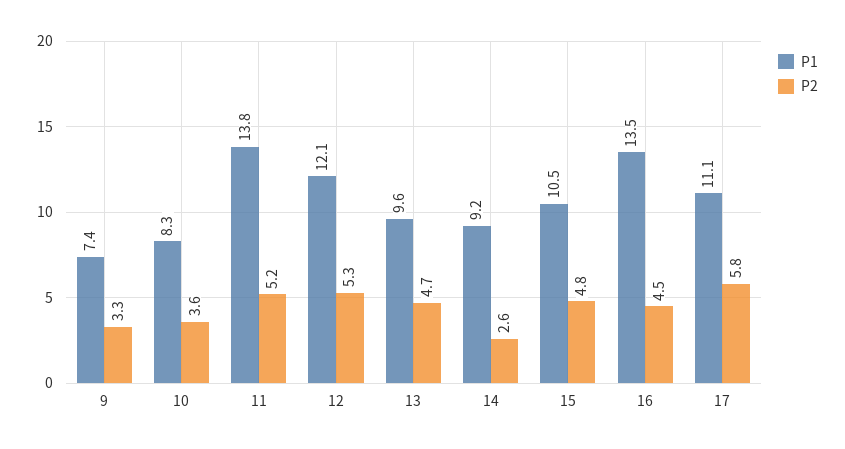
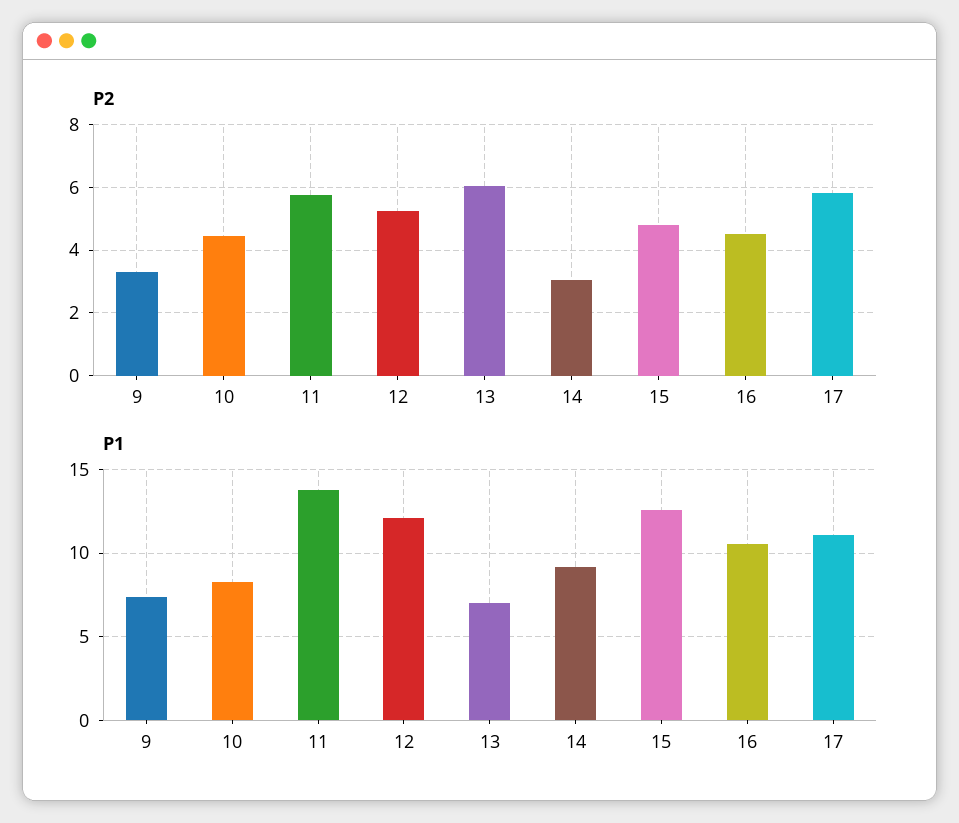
P2, 10: 3.6 -> 4.4
P2, 11: 5.2 -> 5.8
P1, 13: 9.6 -> 7
P2, 13: 4.7 -> 6
P2, 14: 2.6 -> 3
P1, 15: 10.5 -> 12.5
P1, 16: 13.5 -> 10.5

